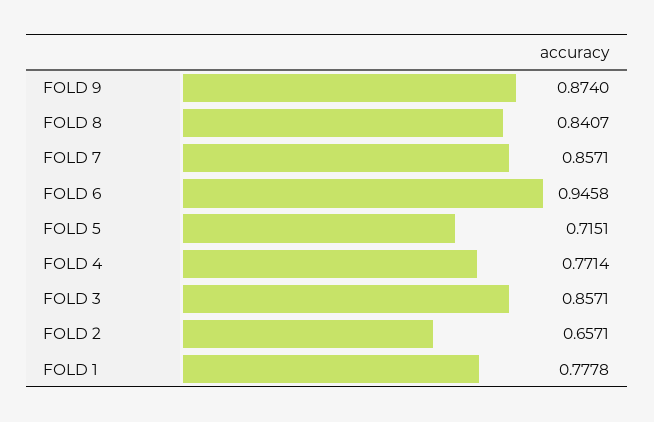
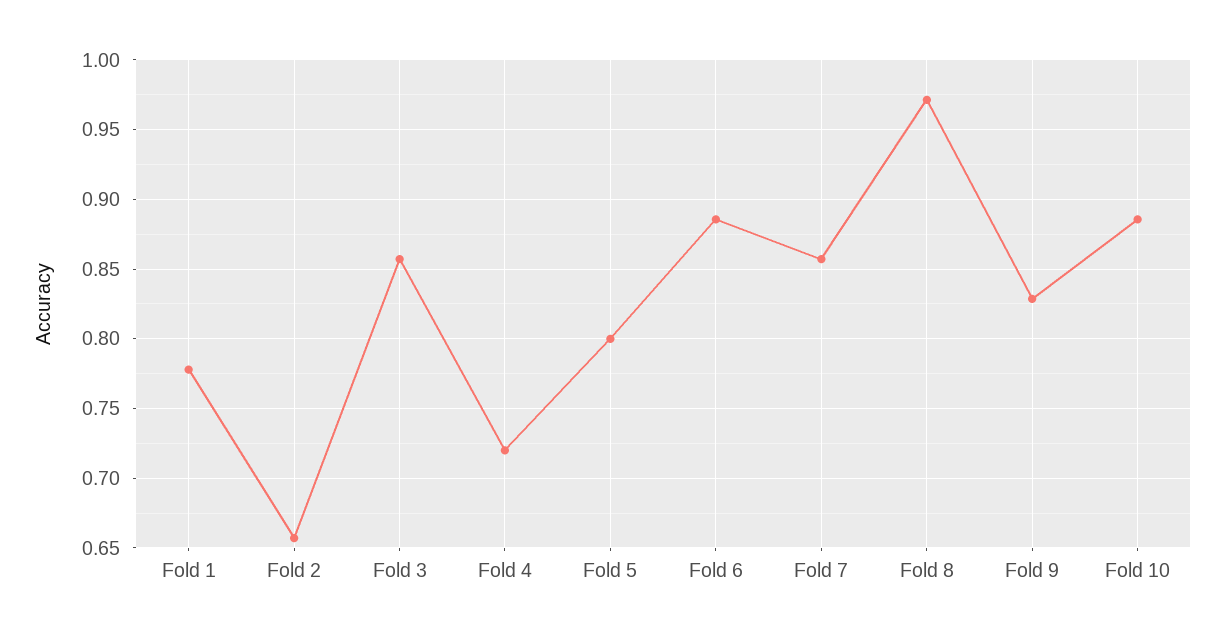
FOLD 9: 0.874 -> 0.83
FOLD 8: 0.8407 -> 0.97
FOLD 6: 0.9458 -> 0.885
FOLD 5: 0.7151 -> 0.8
FOLD 4: 0.7714 -> 0.72
Fold 10: none -> 0.885

